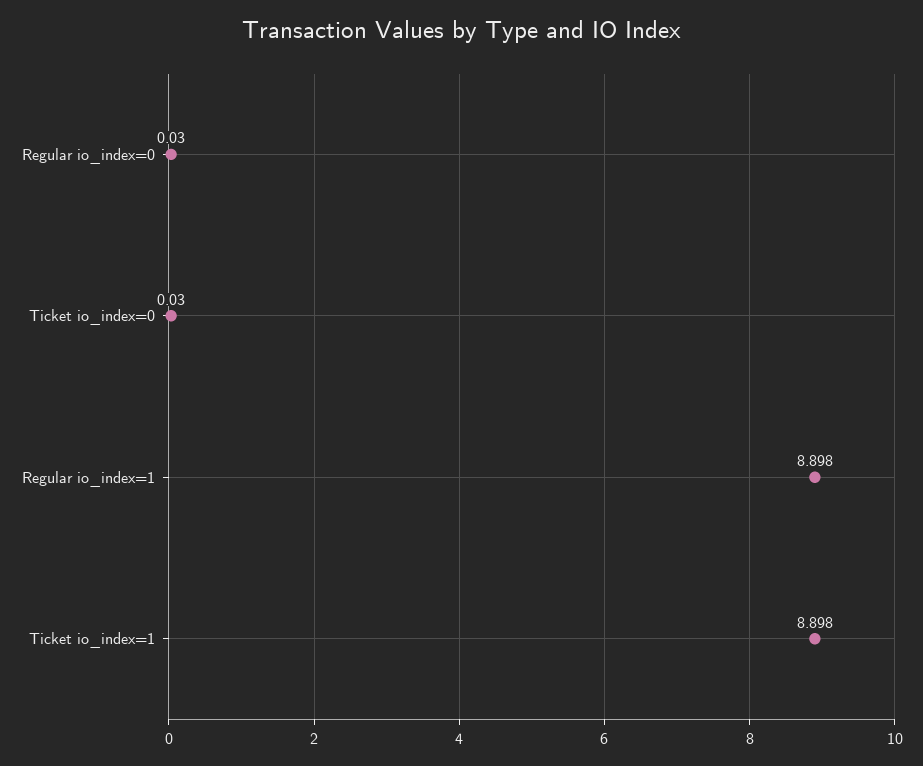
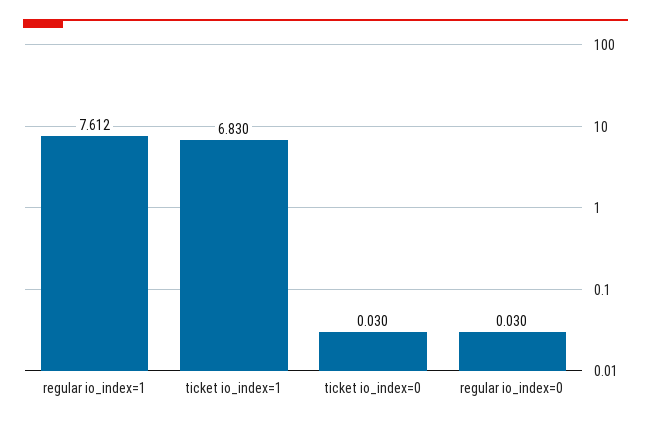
Regular io_index=1: 8.898 -> 7.612
Ticket io_index=1: 8.898 -> 6.83

